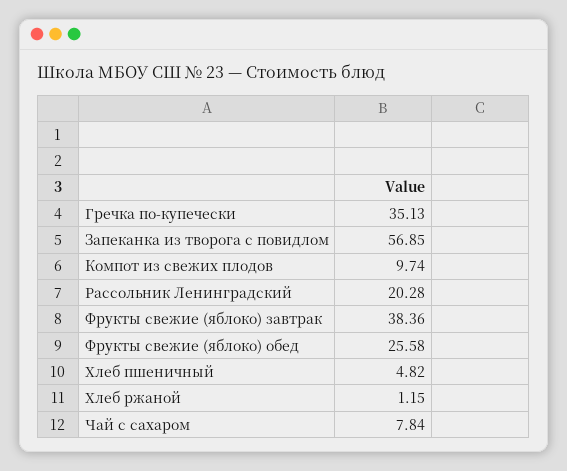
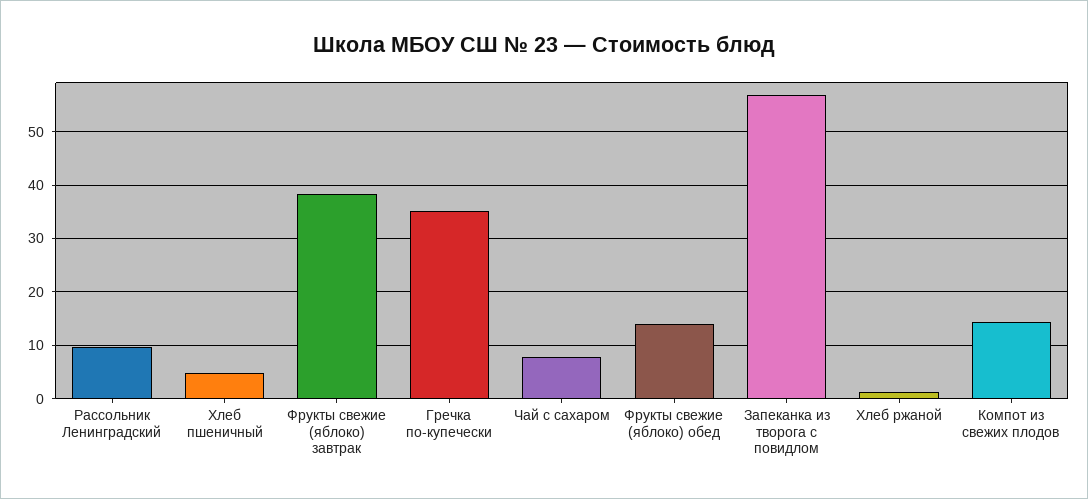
Компот из свежих плодов: 9.74 -> 14
Рассольник Ленинградский: 20.28 -> 10
Фрукты свежие (яблоко) обед: 25.58 -> 14

